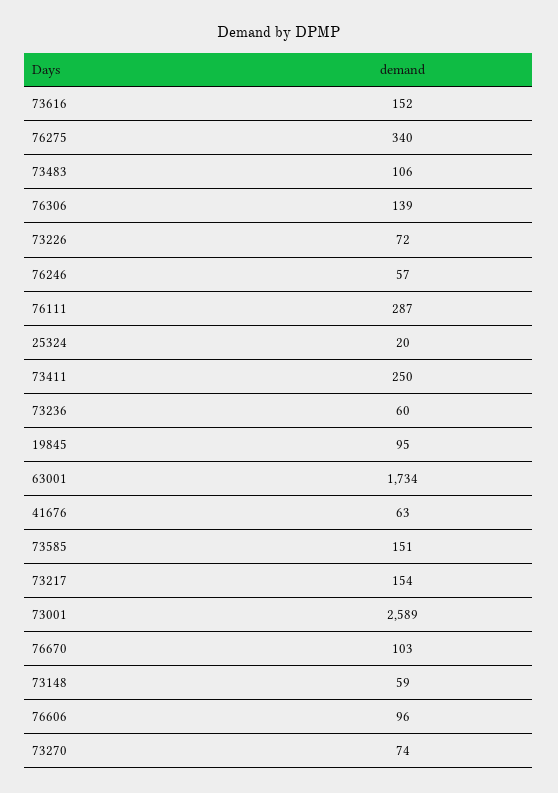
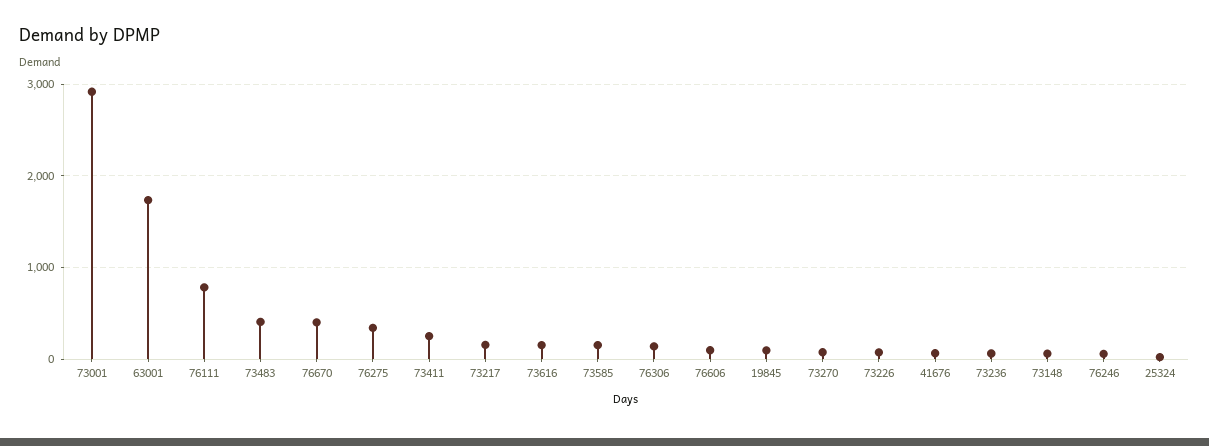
73483: 106 -> 400
76111: 287 -> 800
73001: 2589 -> 2900
76670: 103 -> 400

